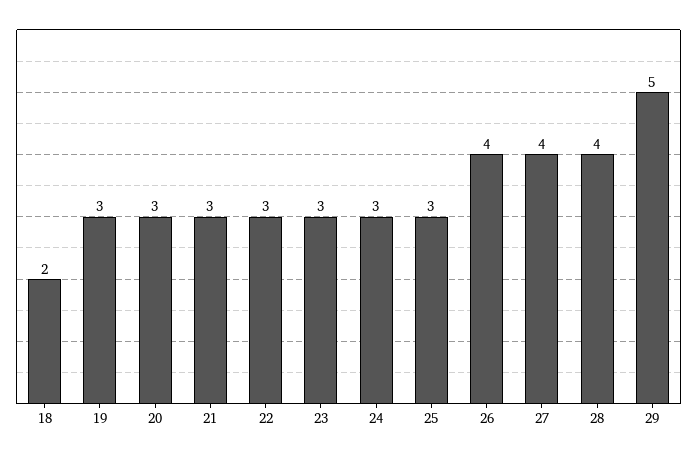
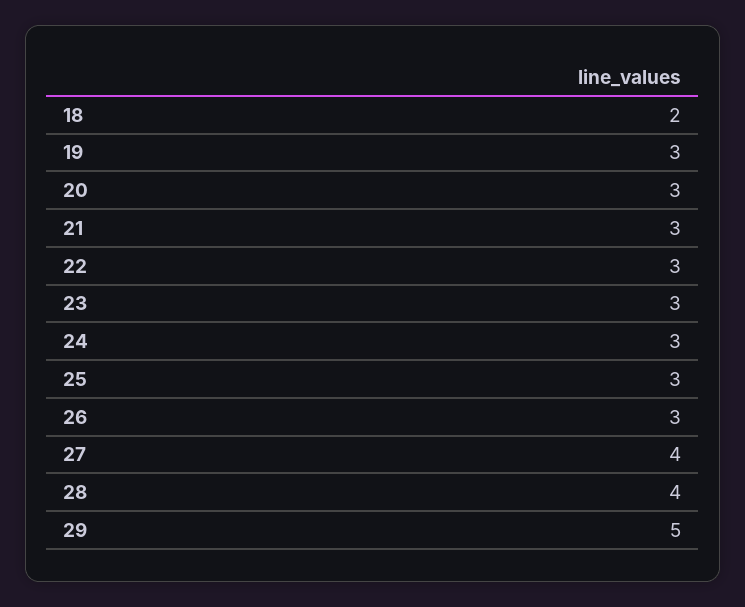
26: 4 -> 3

